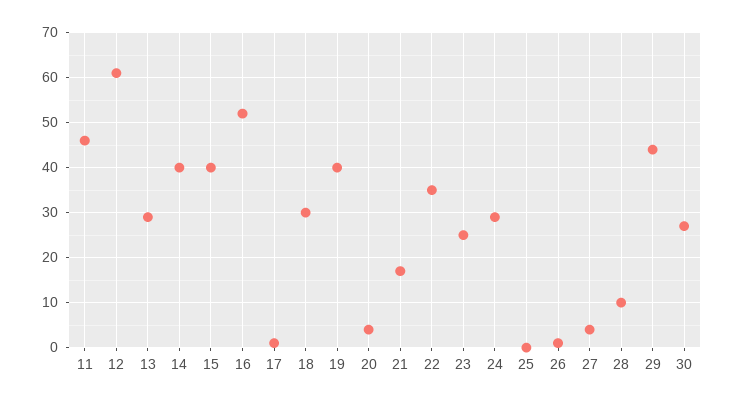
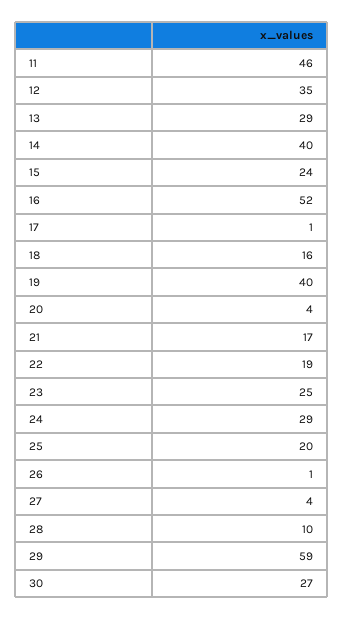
12: 60 -> 35
15: 40 -> 24
18: 30 -> 16
22: 35 -> 19
25: 0 -> 20
29: 45 -> 59

